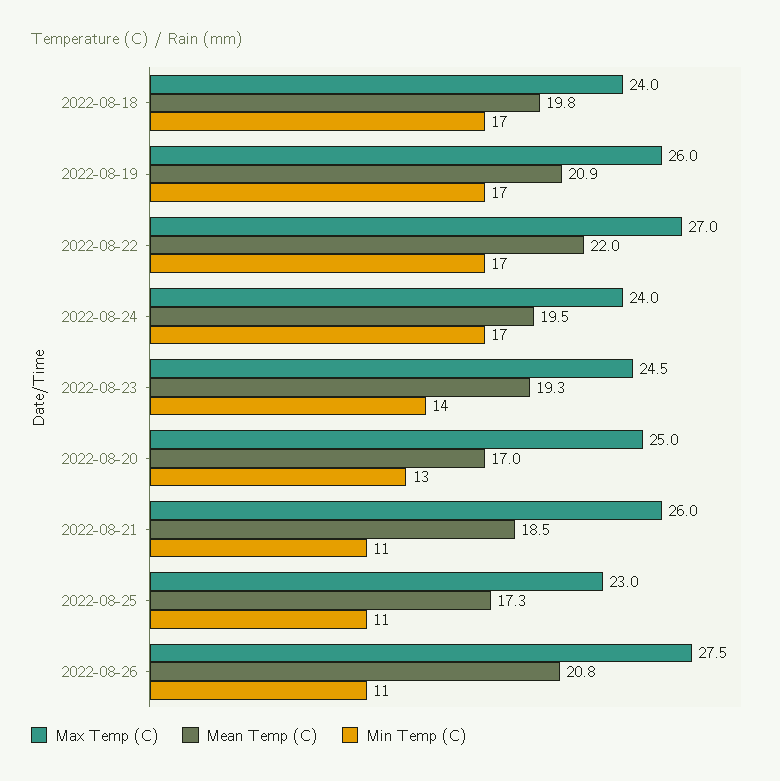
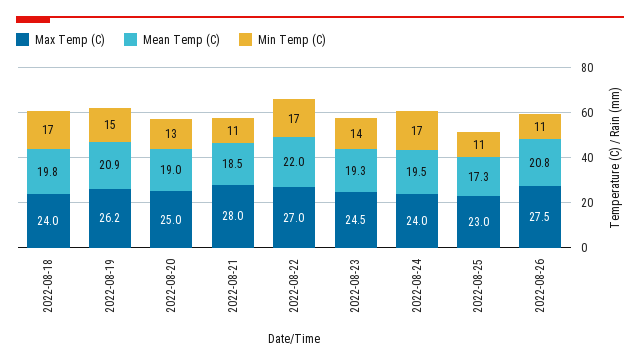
Max Temp (C), 2022-08-19: 26 -> 26.2
Min Temp (C), 2022-08-19: 17 -> 15
Mean Temp (C), 2022-08-20: 17 -> 19
Max Temp (C), 2022-08-21: 26 -> 28

